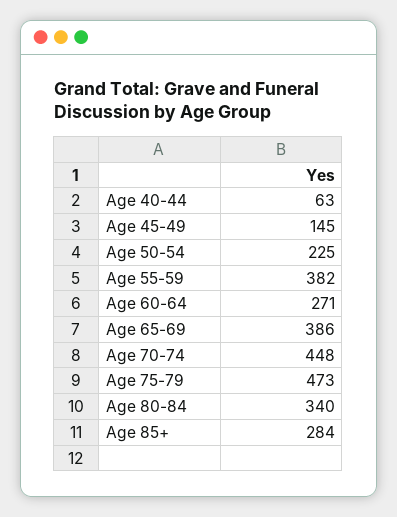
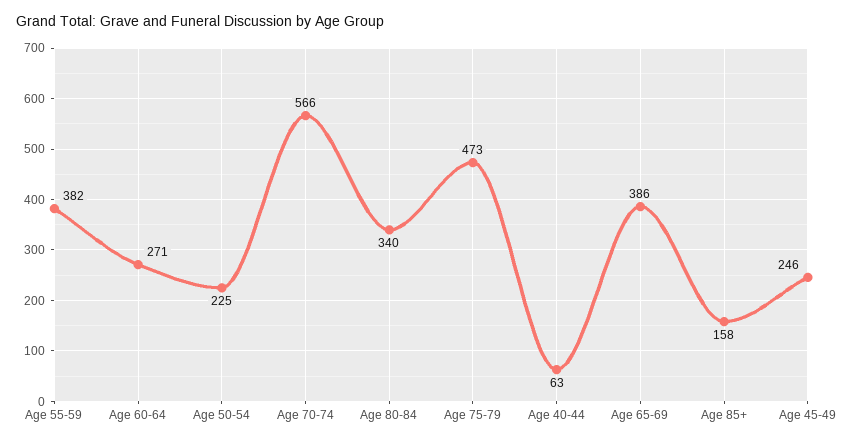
Age 45-49: 145 -> 246
Age 70-74: 448 -> 566
Age 85+: 284 -> 158

